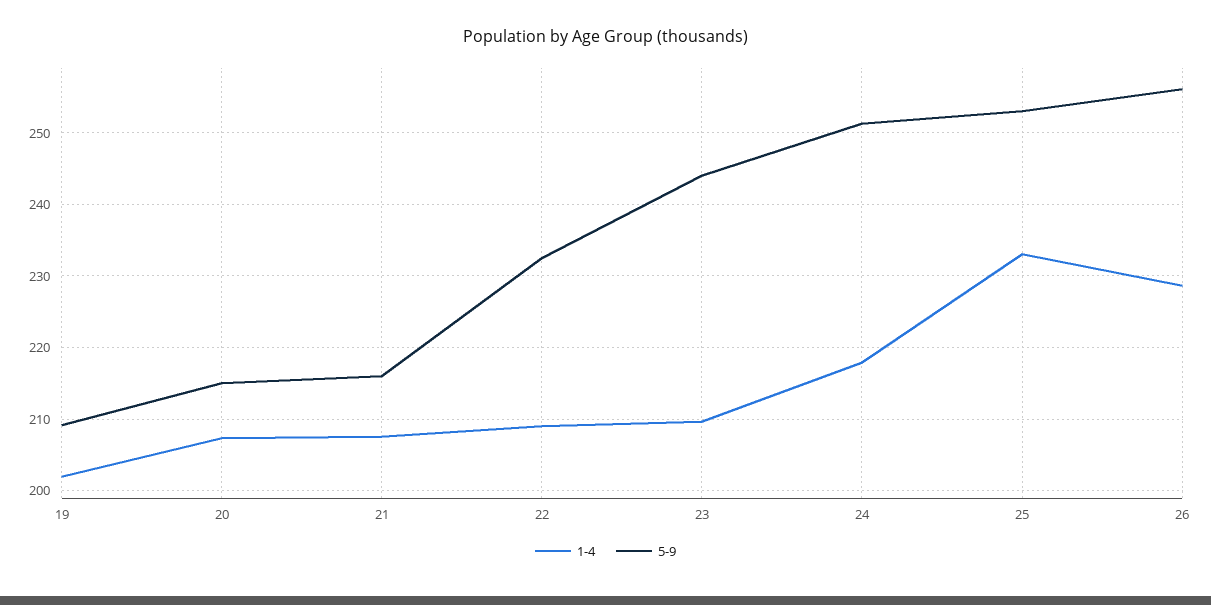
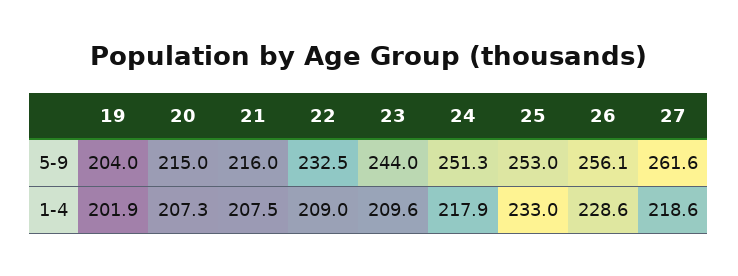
5-9, 19: 209 -> 204
5-9, 27: none -> 261.6
1-4, 27: none -> 218.6

